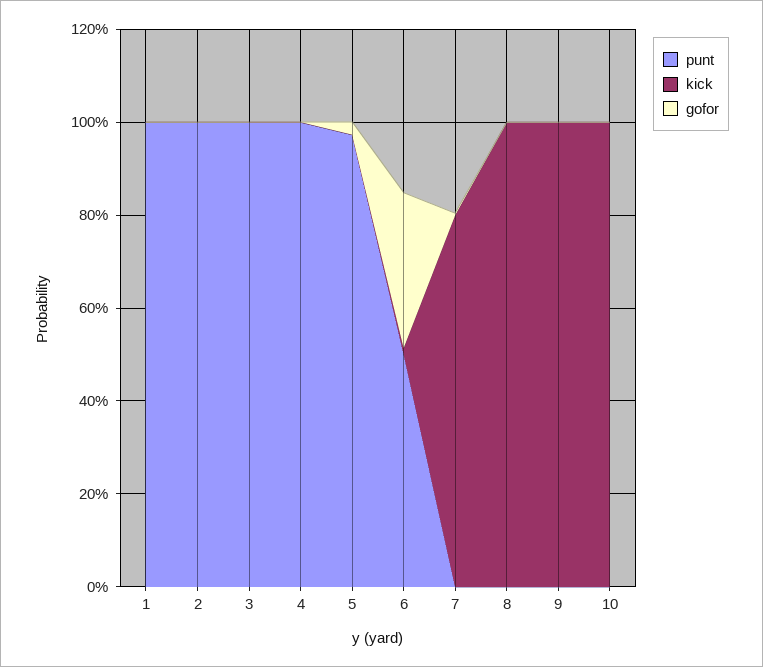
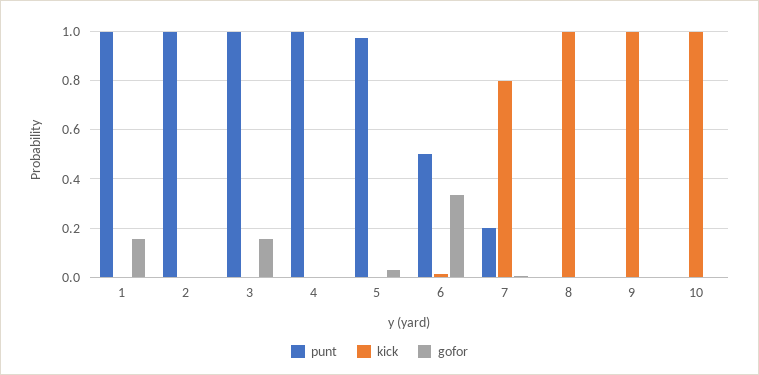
gofor, 1: 0 -> 0.15
gofor, 3: 0 -> 0.15
punt, 7: 0 -> 0.2

